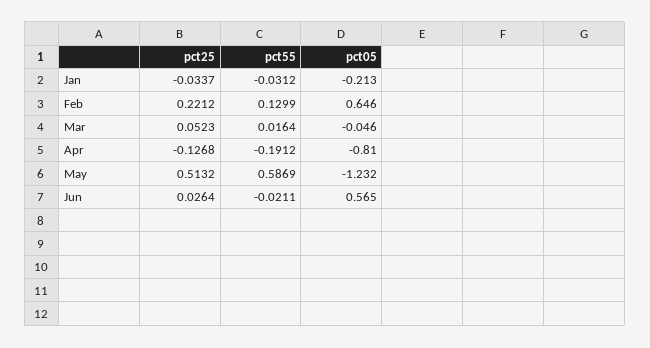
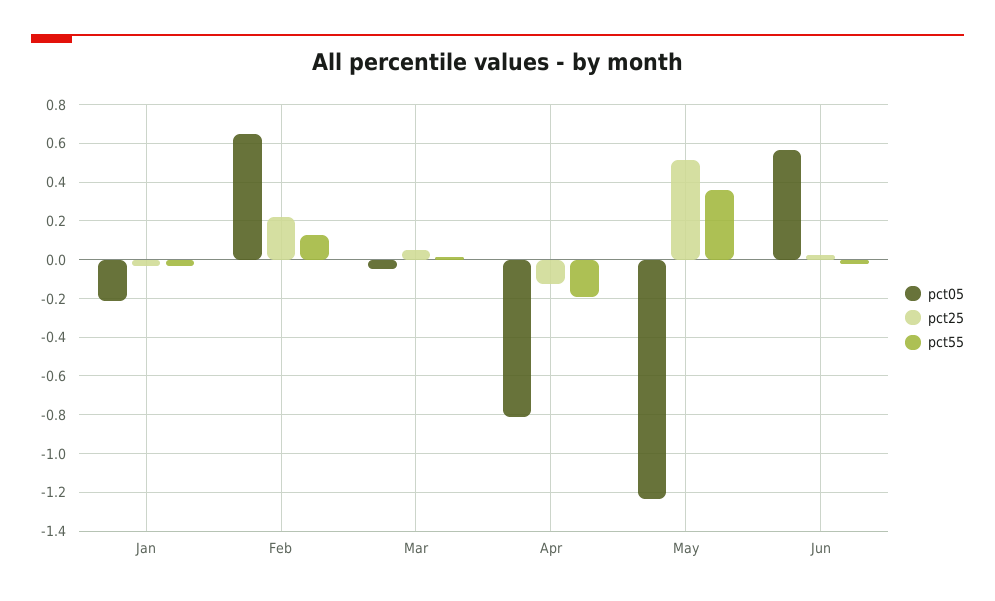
pct55, May: 0.5869 -> 0.35

